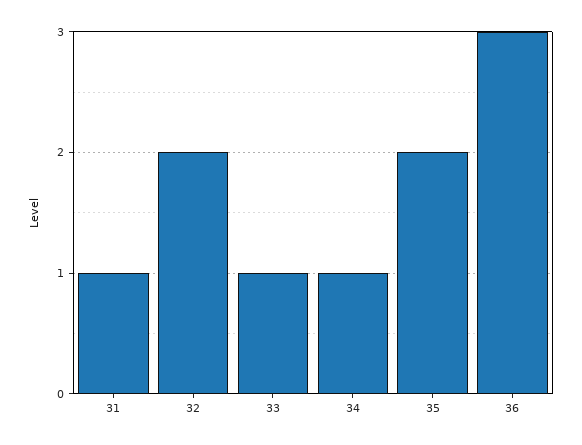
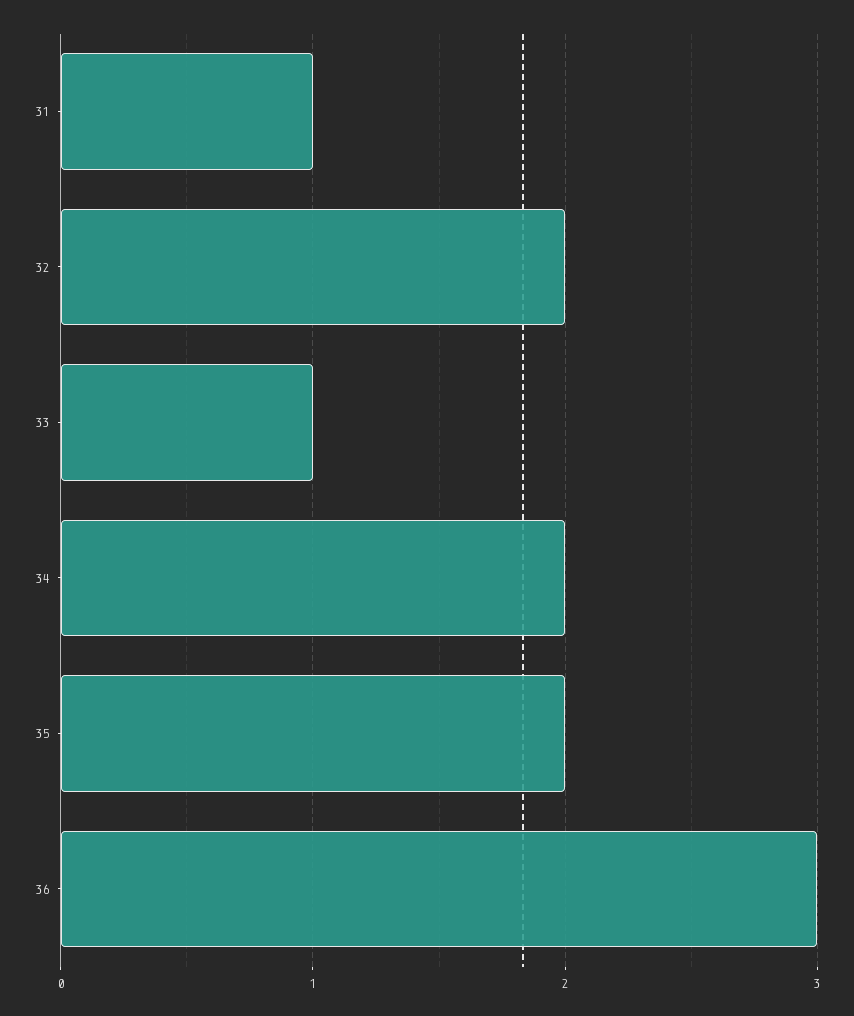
34: 1 -> 2

